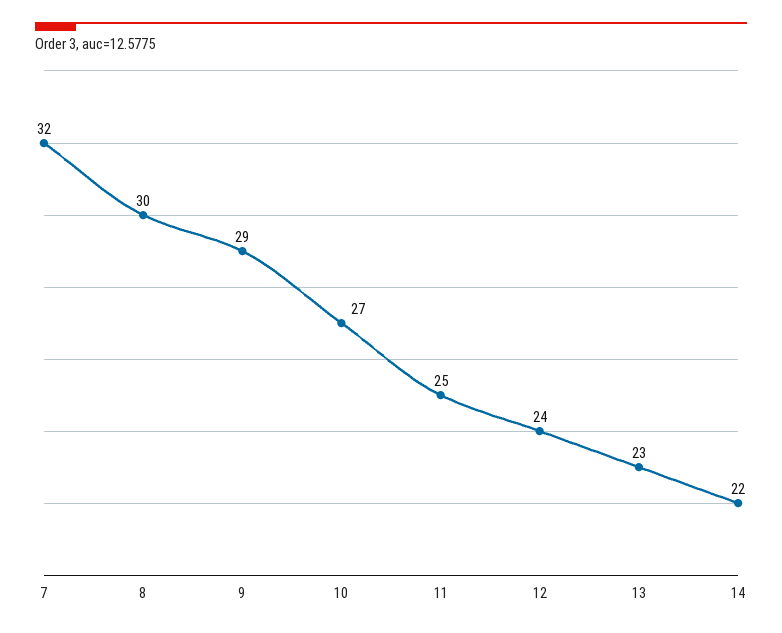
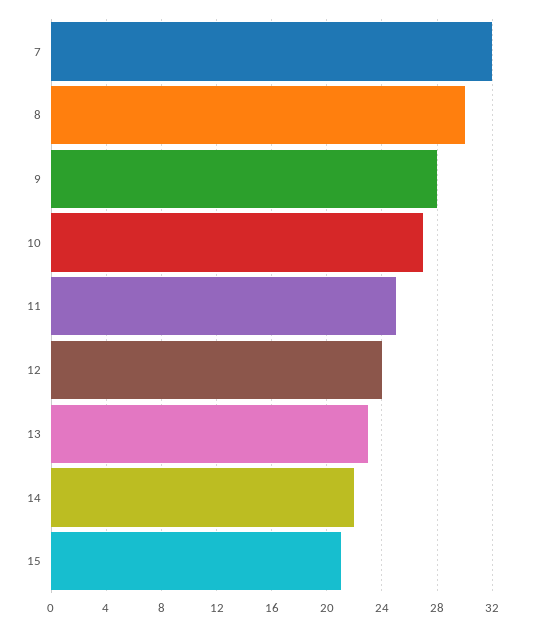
9: 29 -> 28
15: none -> 21

